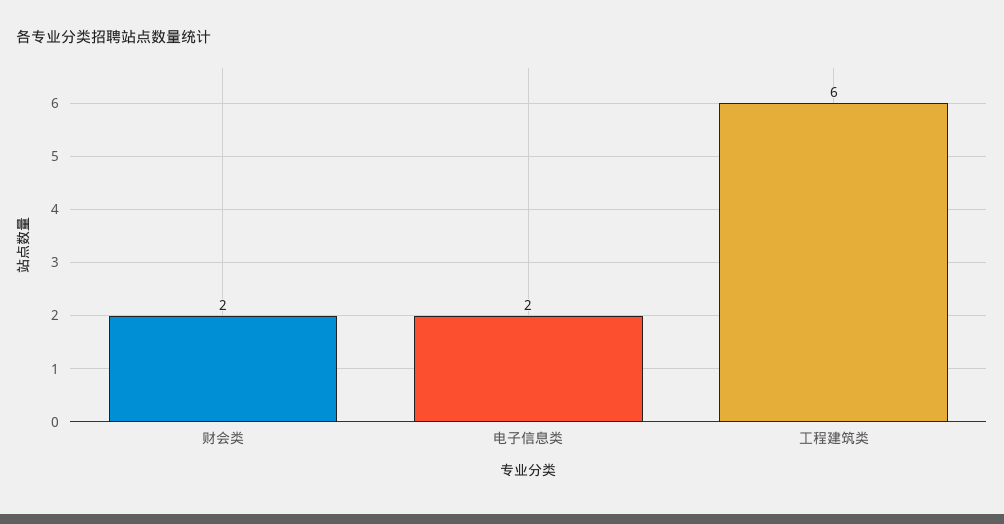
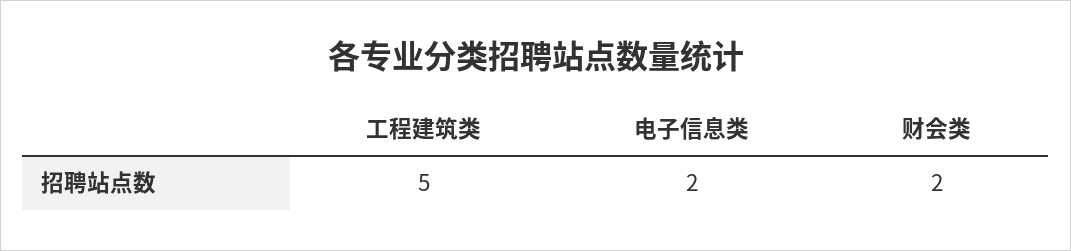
工程建筑类: 6 -> 5

